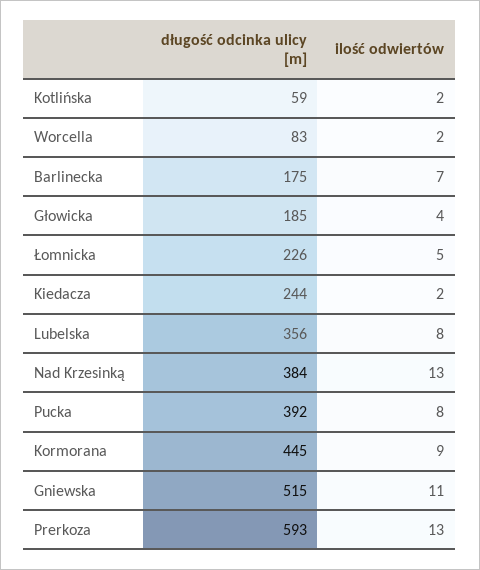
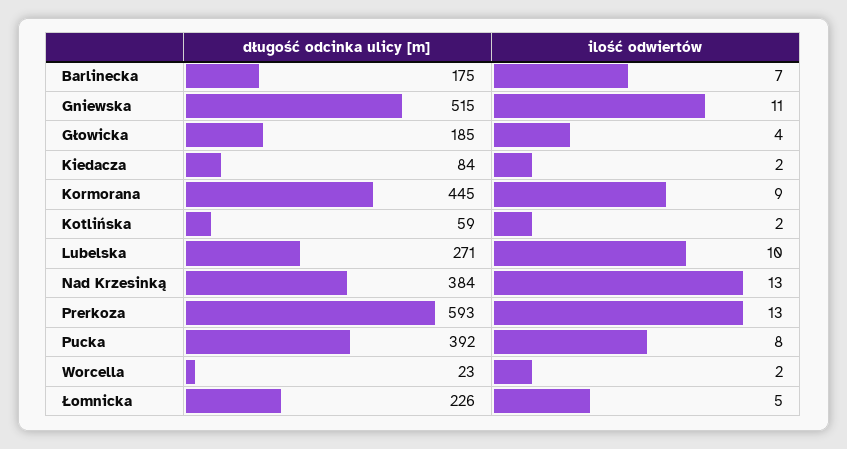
długość odcinka ulicy [m], Worcella: 83 -> 23
długość odcinka ulicy [m], Kiedacza: 244 -> 84
długość odcinka ulicy [m], Lubelska: 356 -> 271
ilość odwiertów, Lubelska: 8 -> 10

